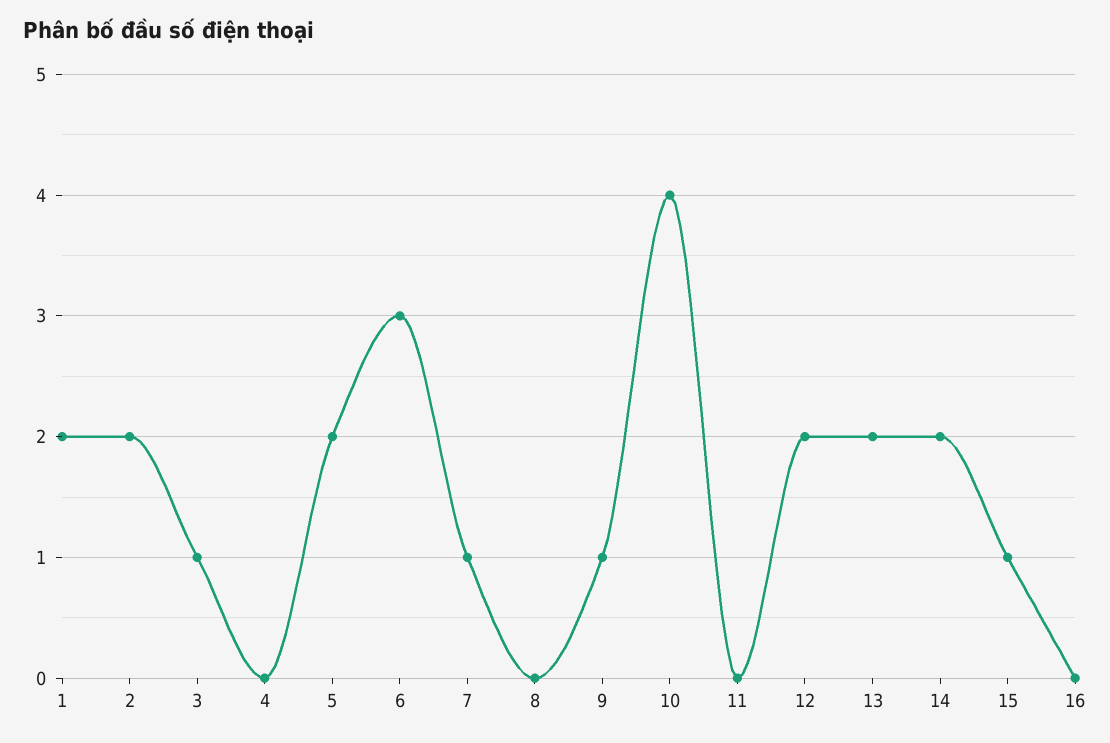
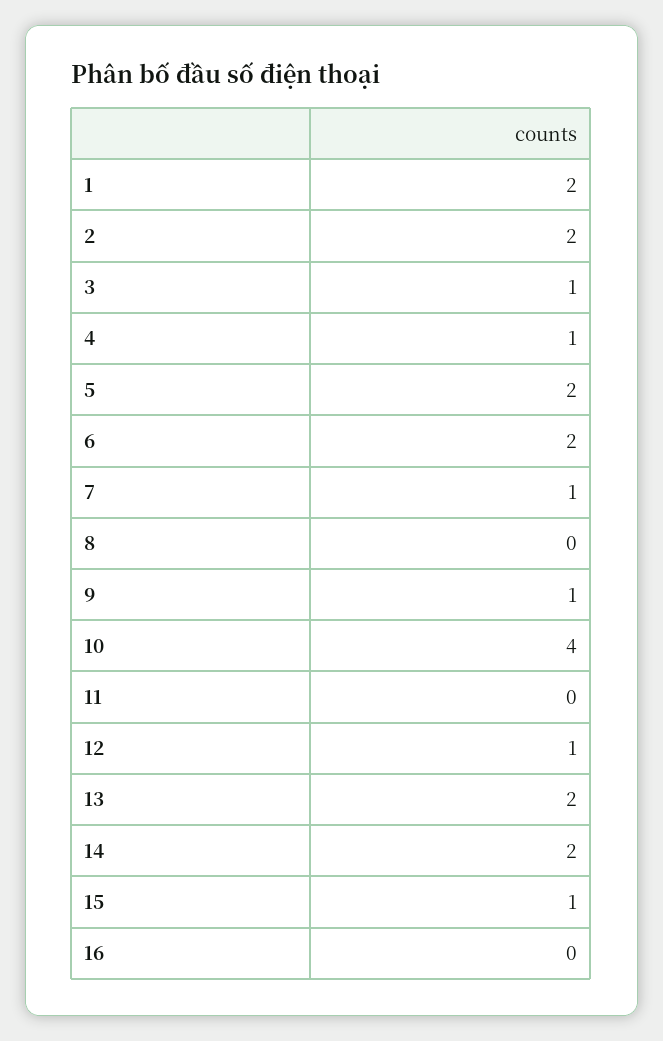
4: 0 -> 1
6: 3 -> 2
12: 2 -> 1

